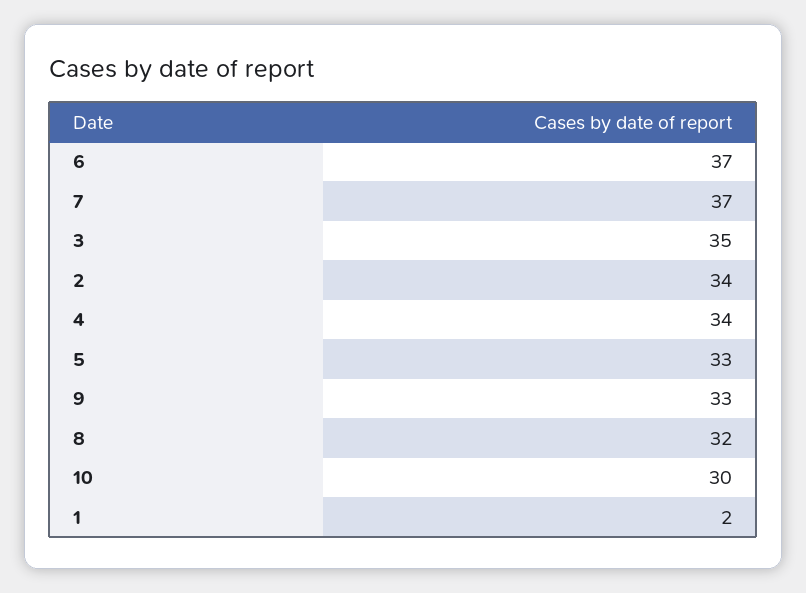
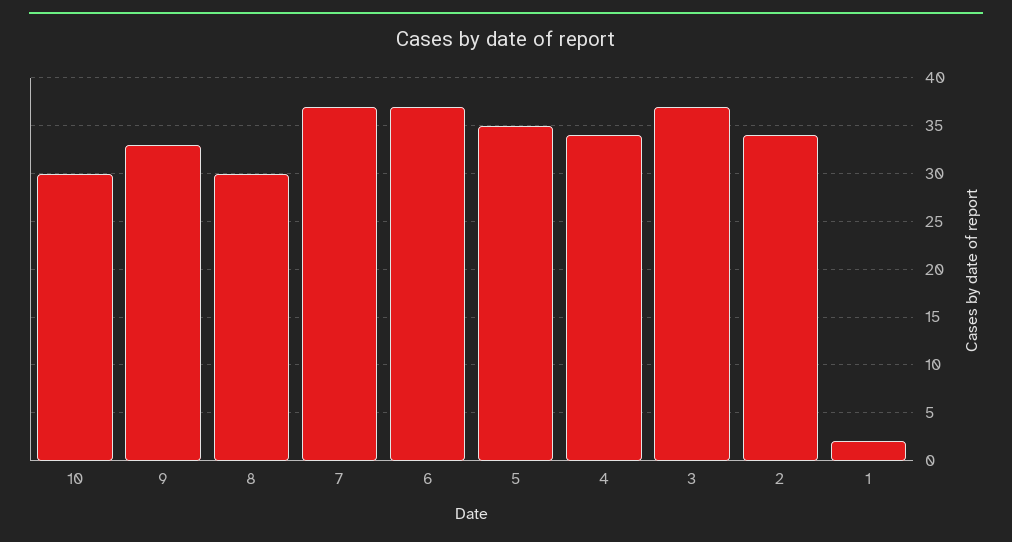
3: 35 -> 37
5: 33 -> 35
8: 32 -> 30

